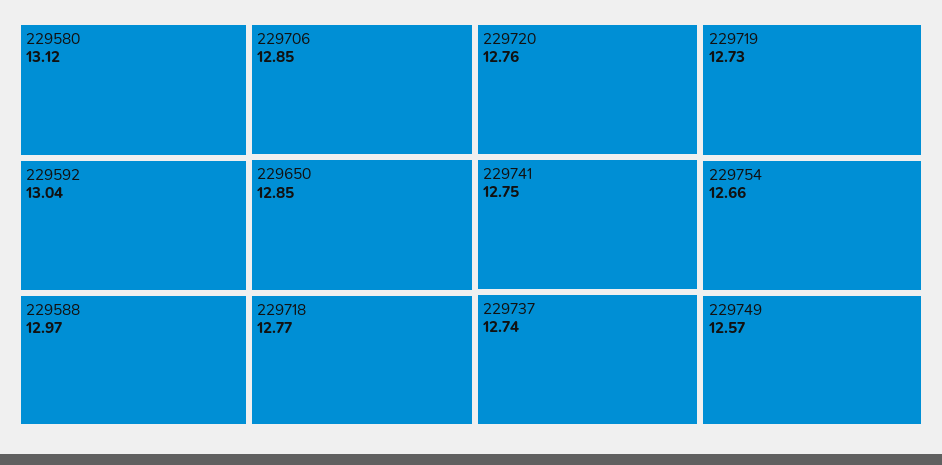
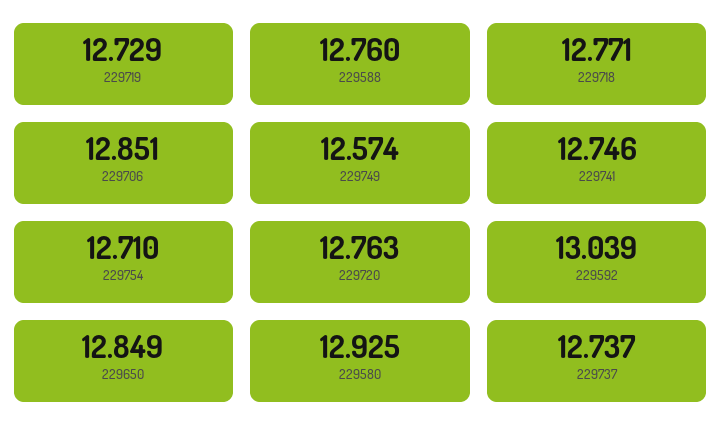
229580: 13.12 -> 12.925
229588: 12.97 -> 12.76
229754: 12.66 -> 12.71

